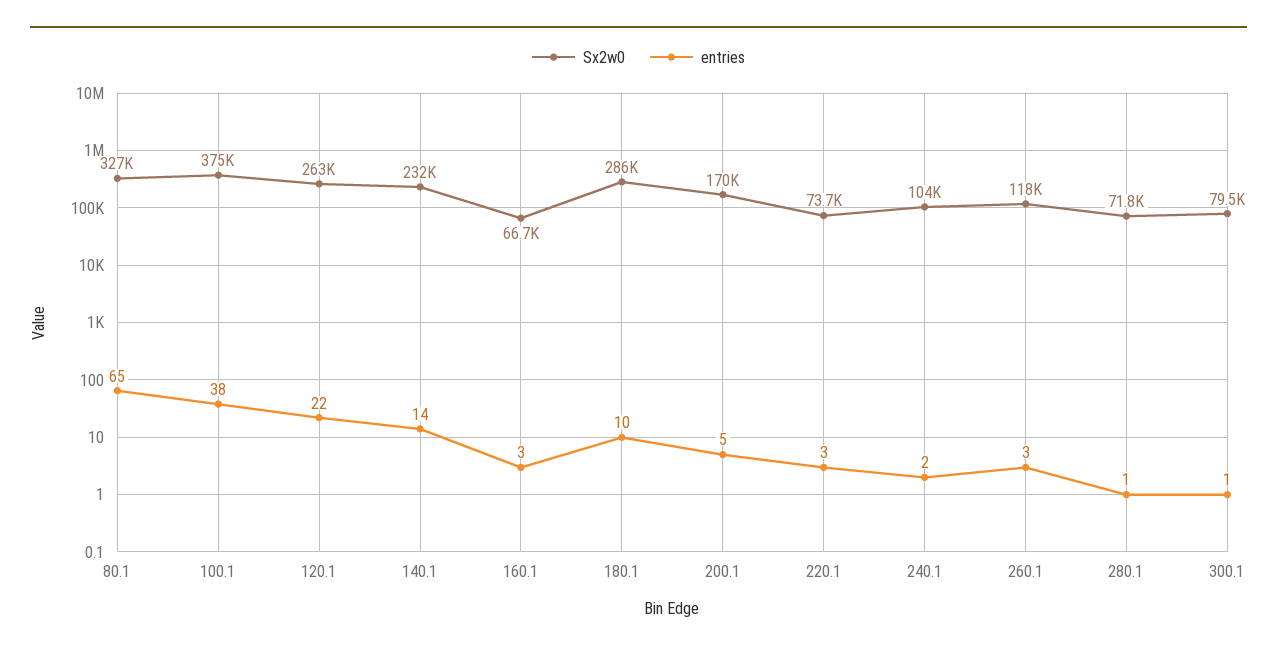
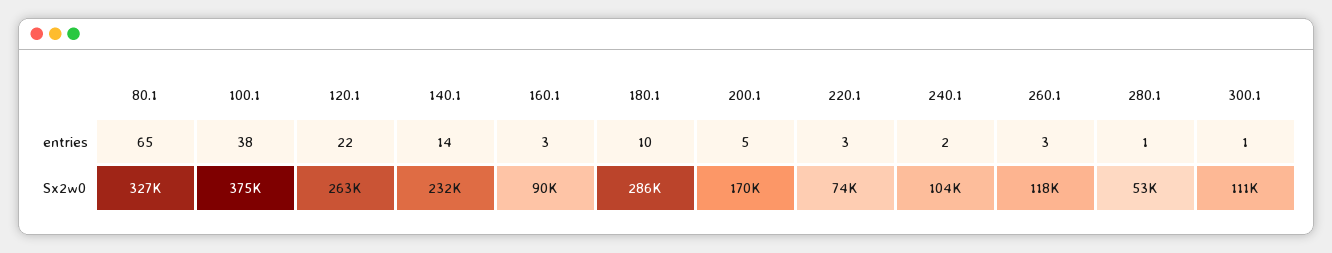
Sx2w0, 160.1: 66700 -> 90000
Sx2w0, 280.1: 71800 -> 53000
Sx2w0, 300.1: 79500 -> 111000

